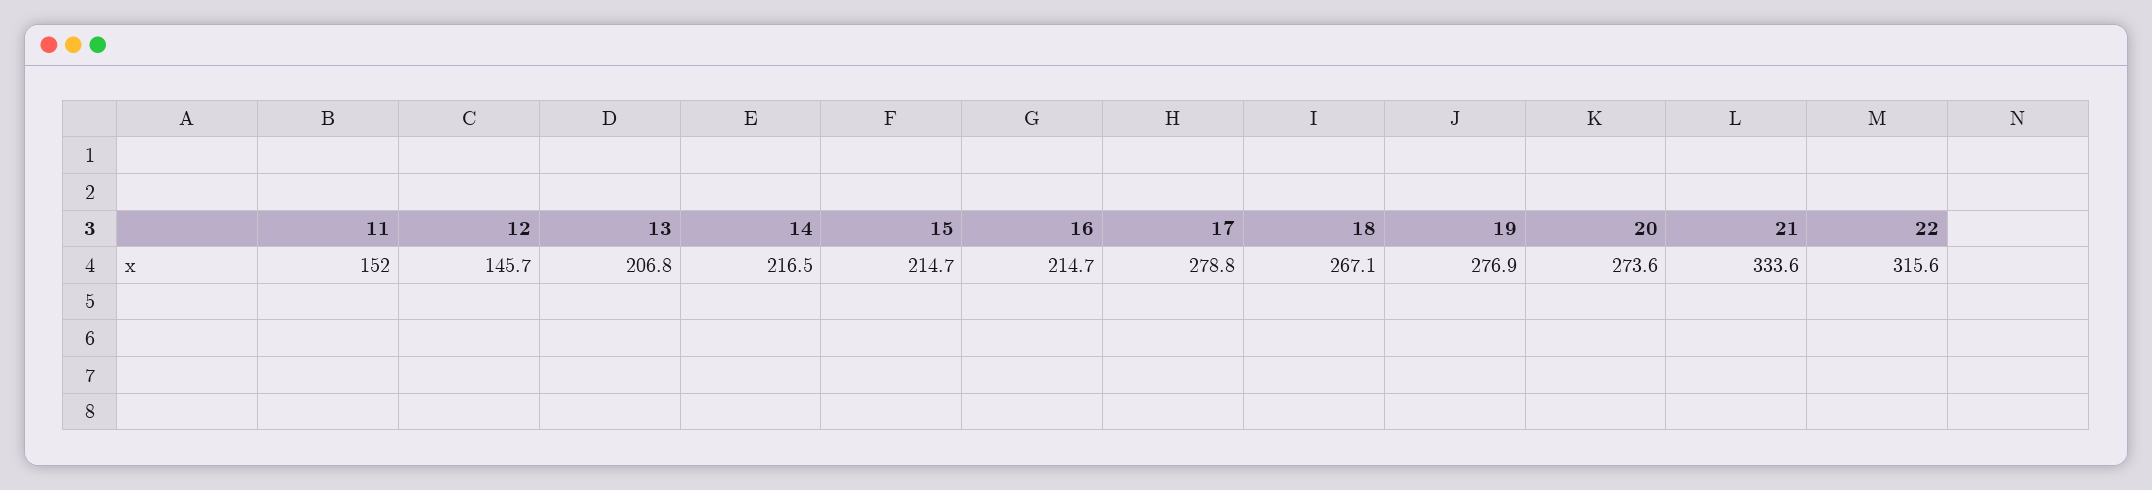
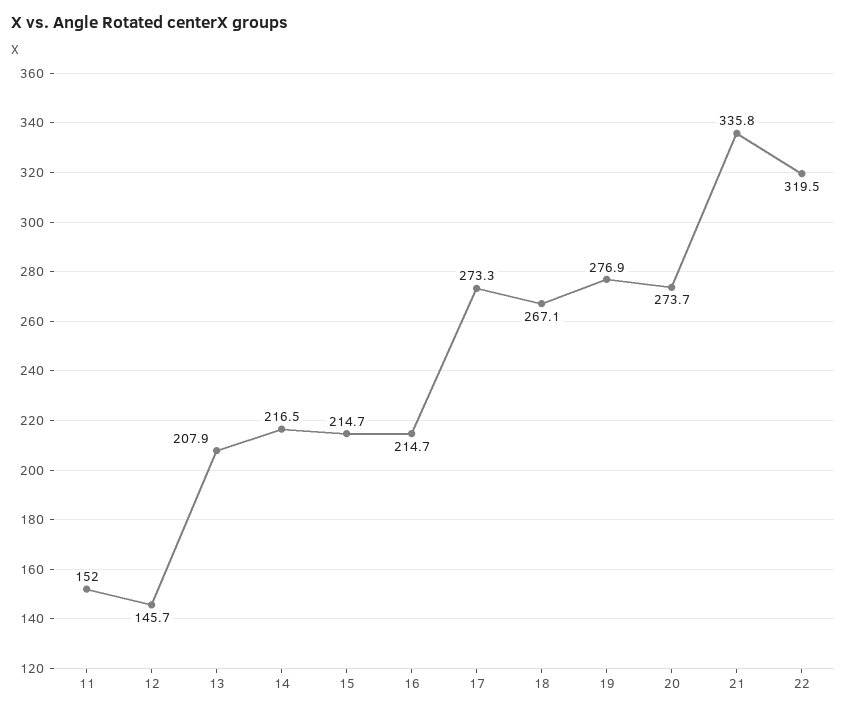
13: 206.8 -> 207.9
17: 278.8 -> 273.3
20: 273.6 -> 273.7
21: 333.6 -> 335.8
22: 315.6 -> 319.5

